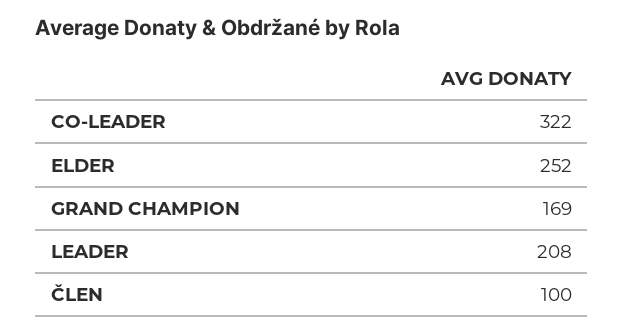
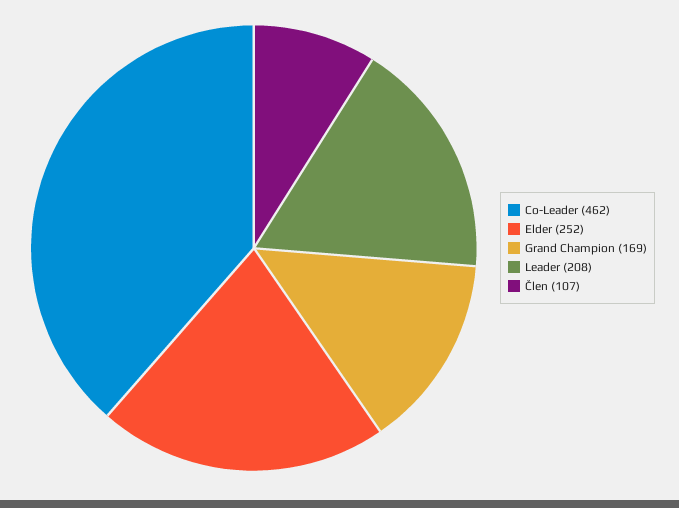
CO-LEADER: 322 -> 462
ČLEN: 100 -> 107

